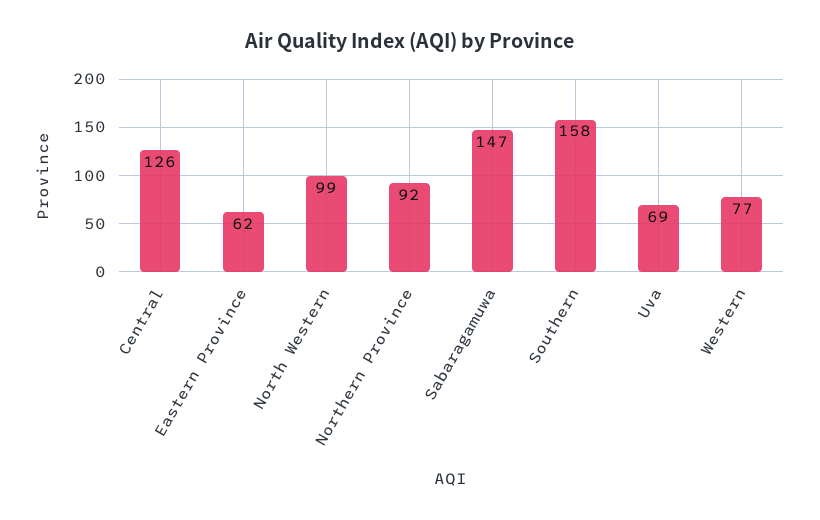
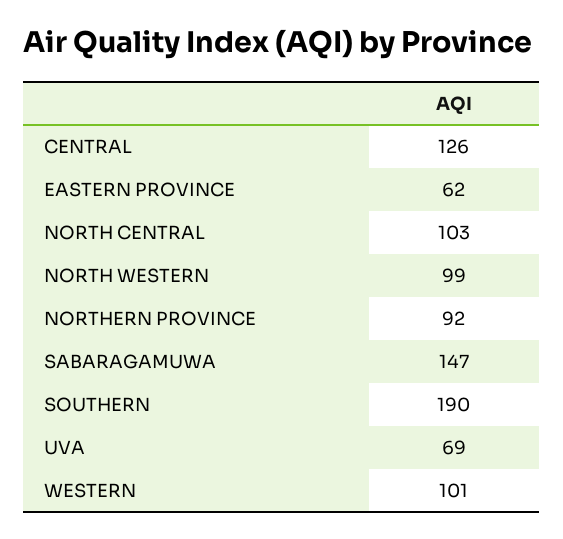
Southern: 158 -> 190
Western: 77 -> 101
NORTH CENTRAL: none -> 103

